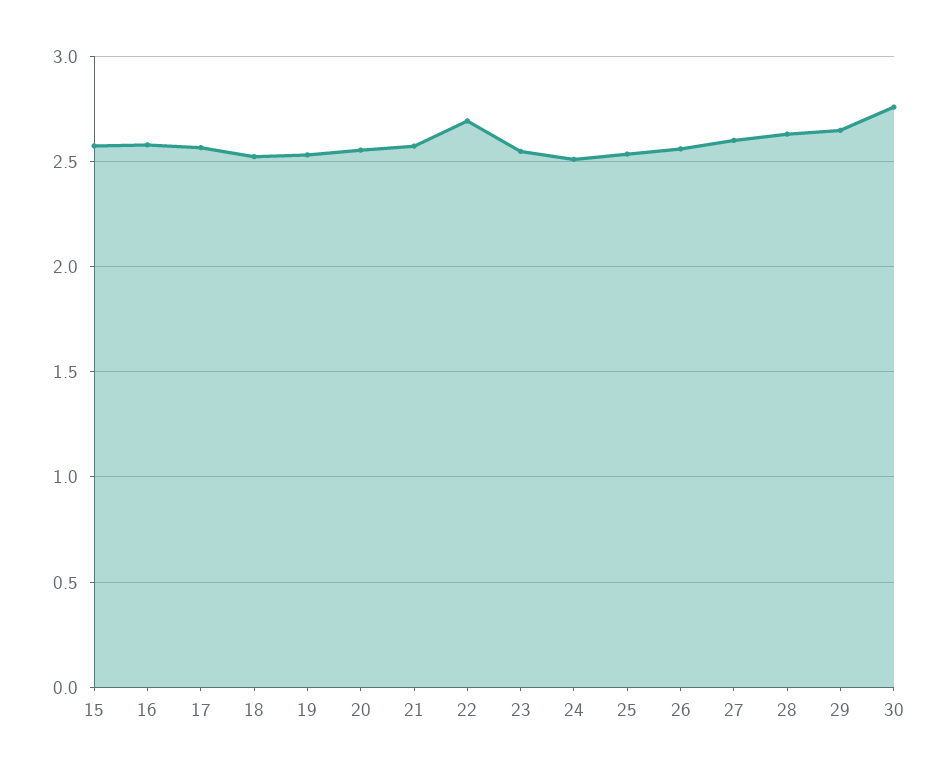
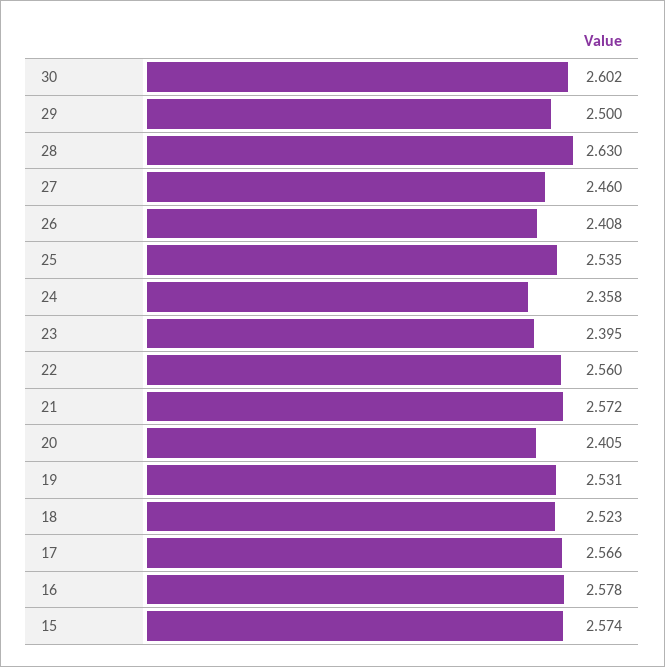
20: 2.55 -> 2.405
22: 2.7 -> 2.56
23: 2.55 -> 2.395
24: 2.5 -> 2.358
26: 2.55 -> 2.408
27: 2.6 -> 2.46
29: 2.65 -> 2.5
30: 2.75 -> 2.602

